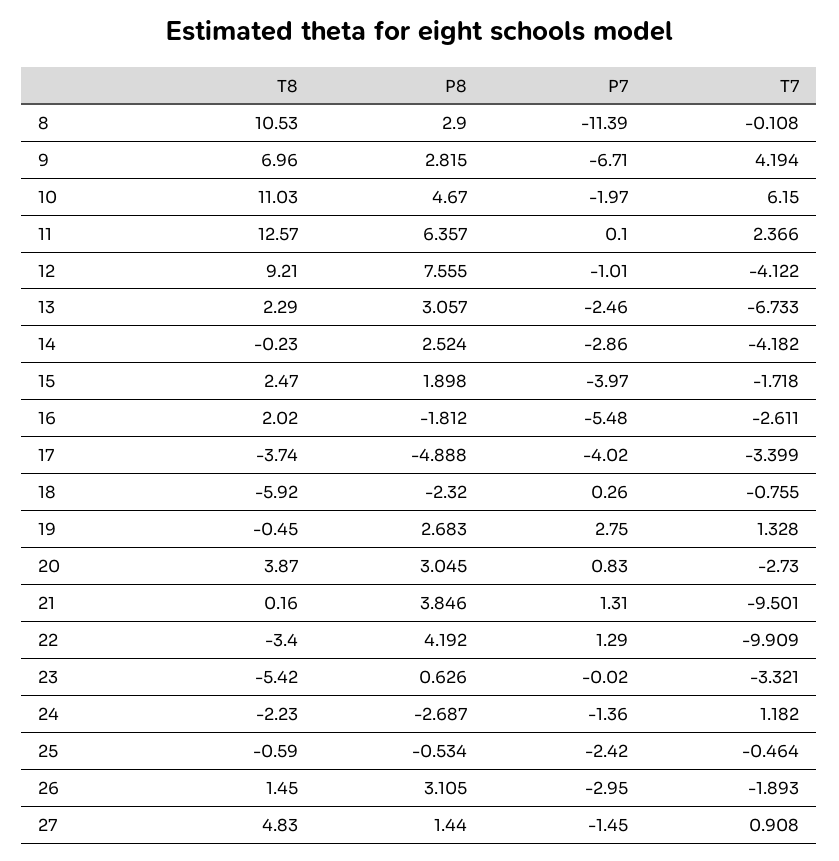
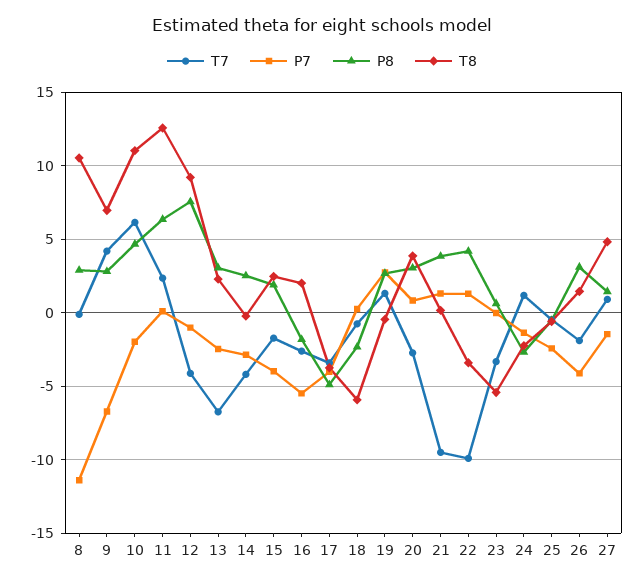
P7, 26: -2.95 -> -4

